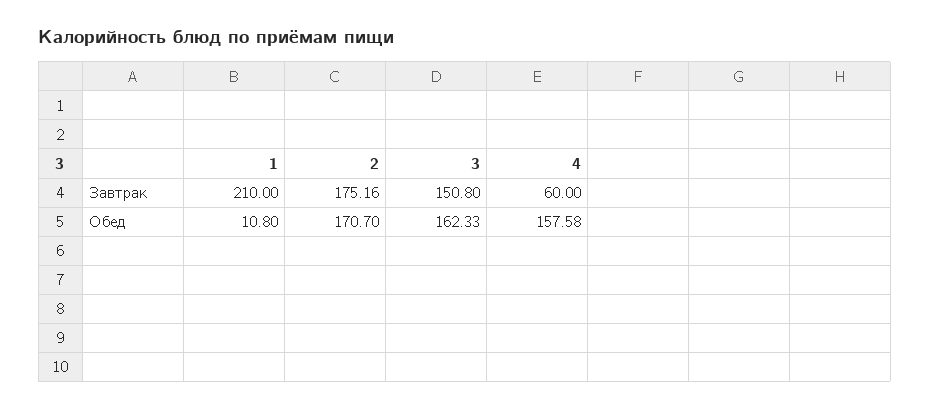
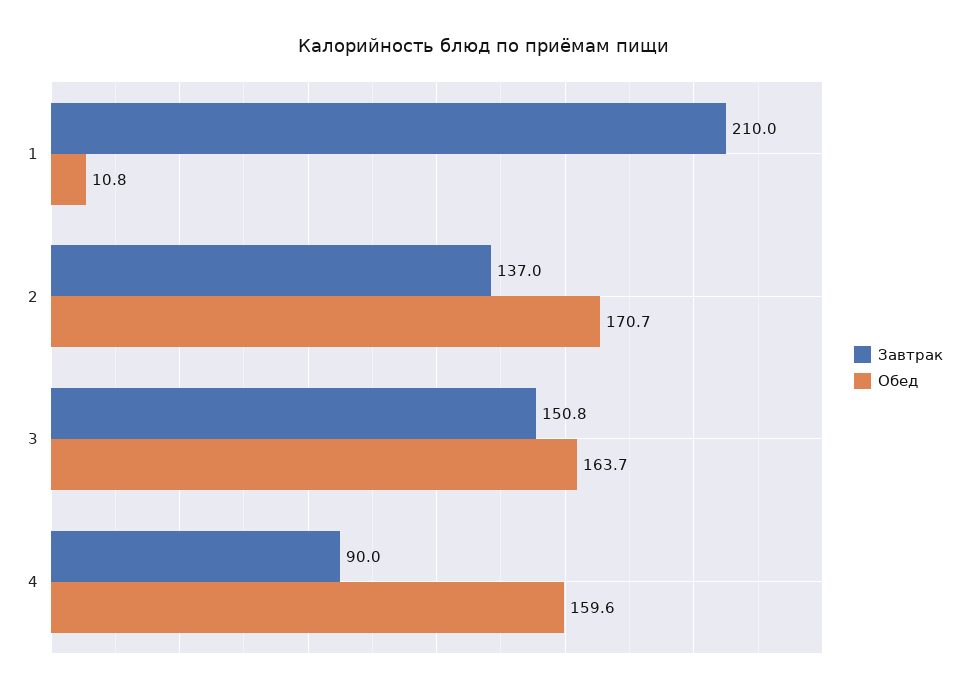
Завтрак, 2: 175.16 -> 137
Завтрак, 4: 60 -> 90
Обед, 3: 162.33 -> 163.7
Обед, 4: 157.58 -> 159.6

